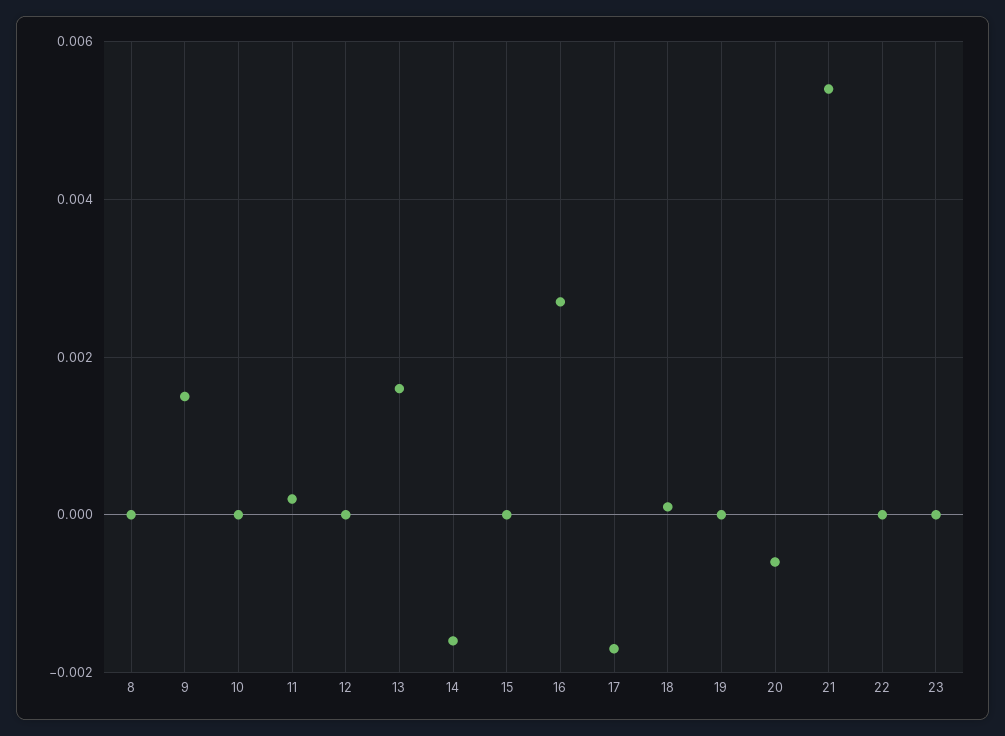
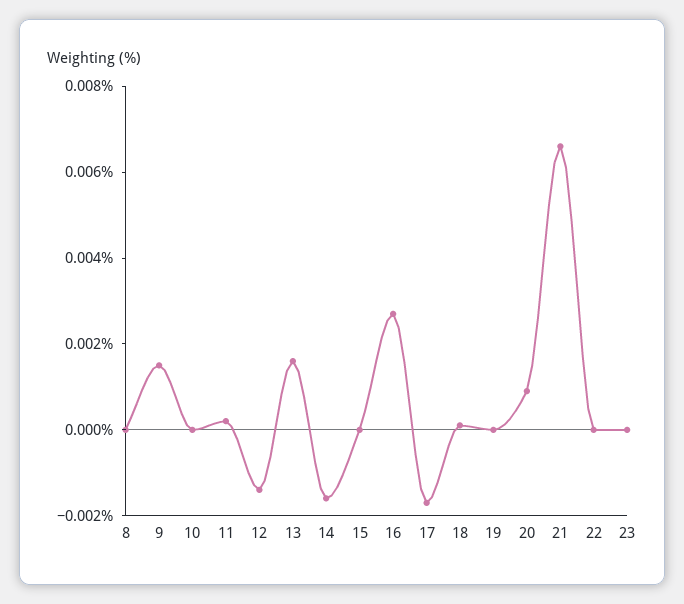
12: 0 -> -0.0015
20: -0.0005 -> 0.001
21: 0.0055 -> 0.0065

